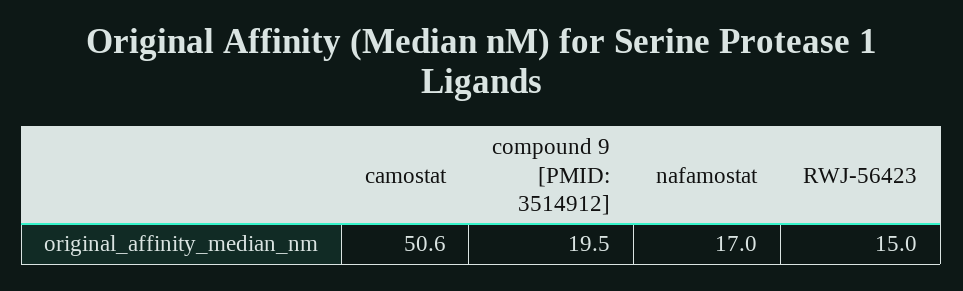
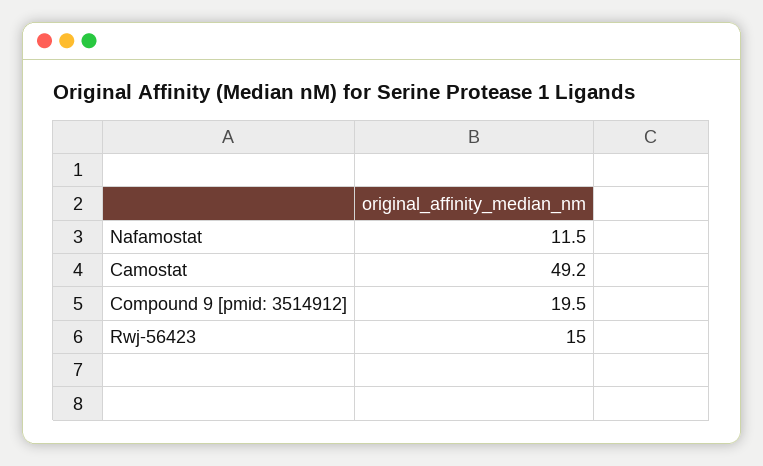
camostat: 50.6 -> 49.2
nafamostat: 17 -> 11.5

